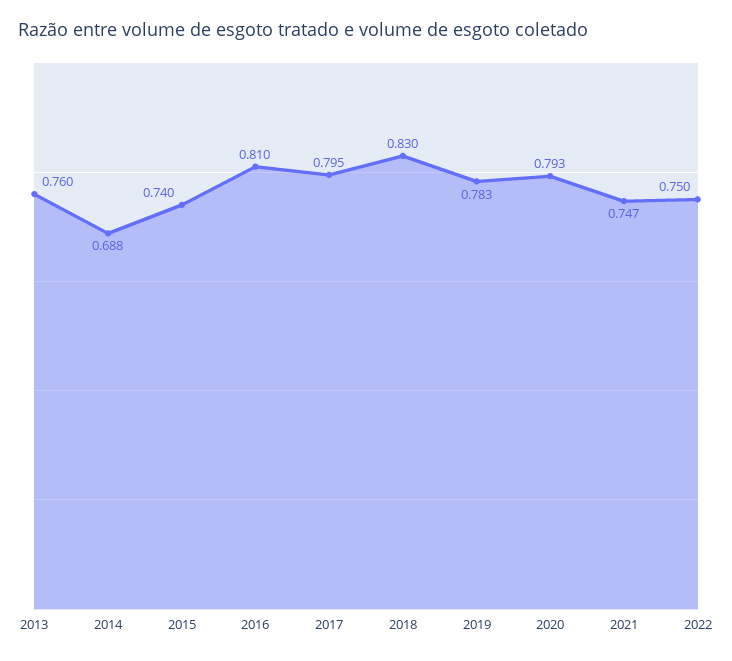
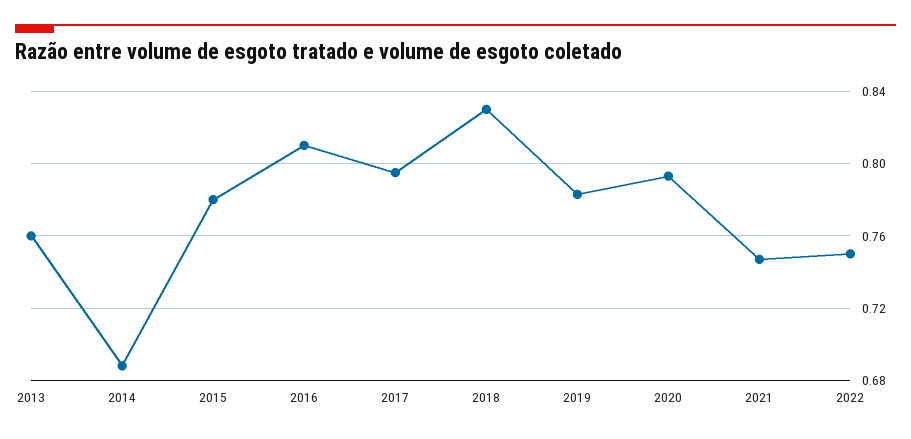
2015: 0.74 -> 0.78

